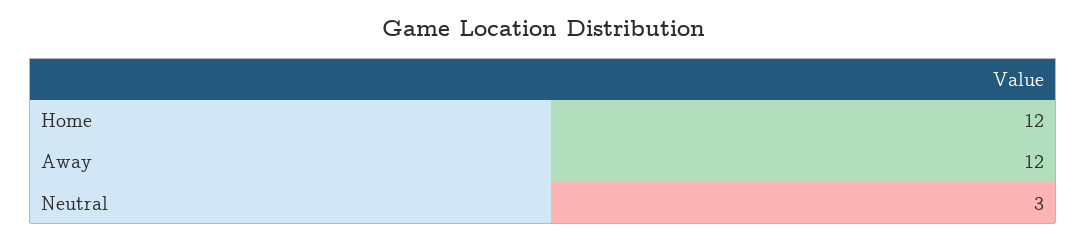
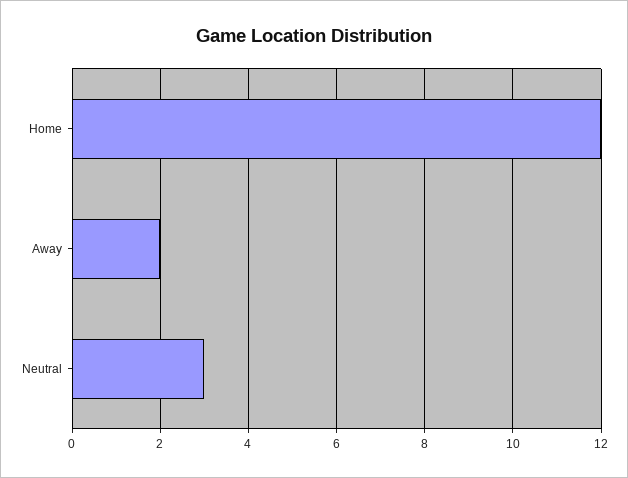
Away: 12 -> 2

